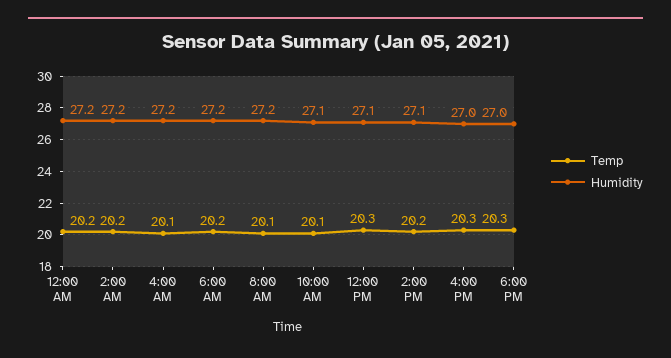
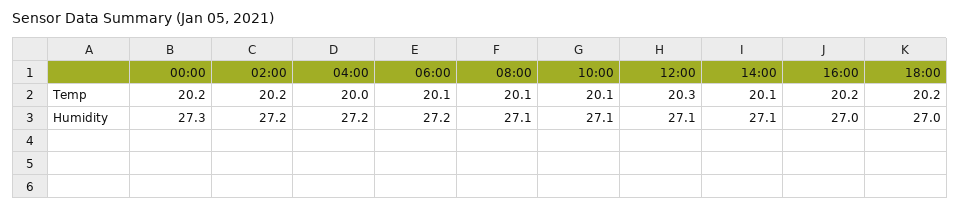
Humidity, 12:00 AM: 27.2 -> 27.3
Temp, 4:00 AM: 20.1 -> 20
Temp, 6:00 AM: 20.2 -> 20.1
Humidity, 8:00 AM: 27.2 -> 27.1
Temp, 2:00 PM: 20.2 -> 20.1
Temp, 4:00 PM: 20.3 -> 20.2
Temp, 6:00 PM: 20.3 -> 20.2

